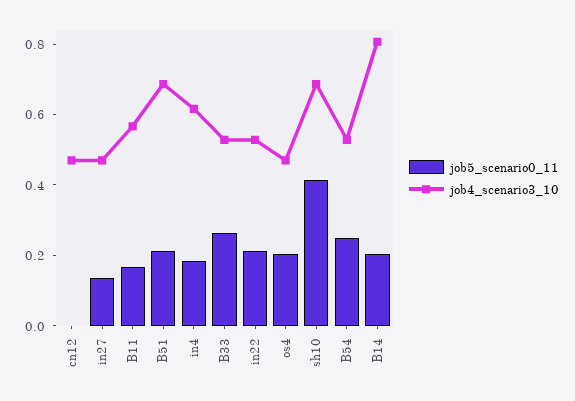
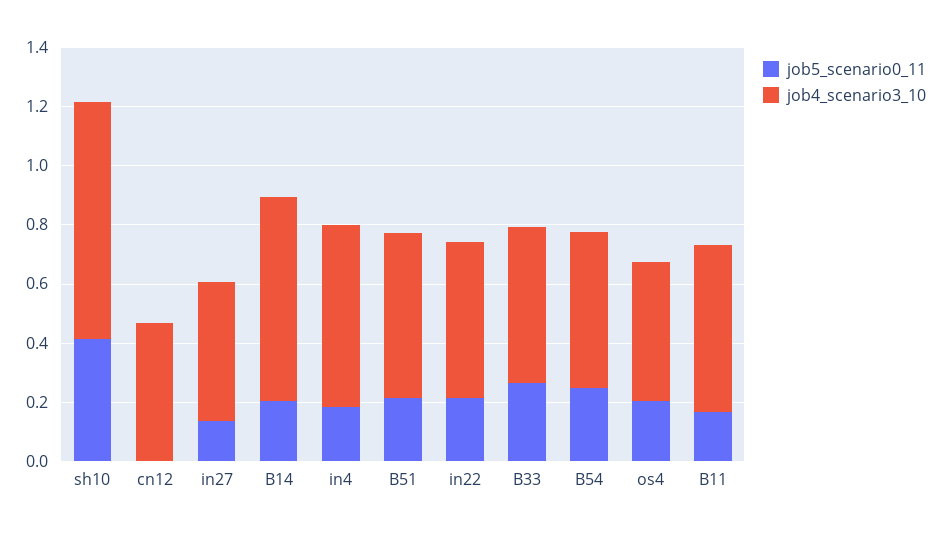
job4_scenario3_10, B51: 0.7 -> 0.55
job4_scenario3_10, sh10: 0.7 -> 0.8
job4_scenario3_10, B14: 0.8 -> 0.7

